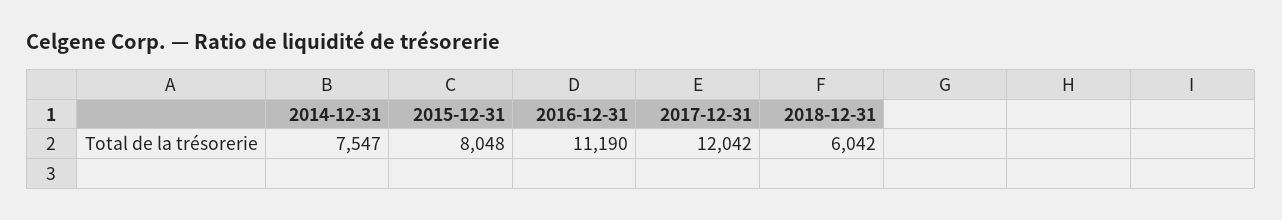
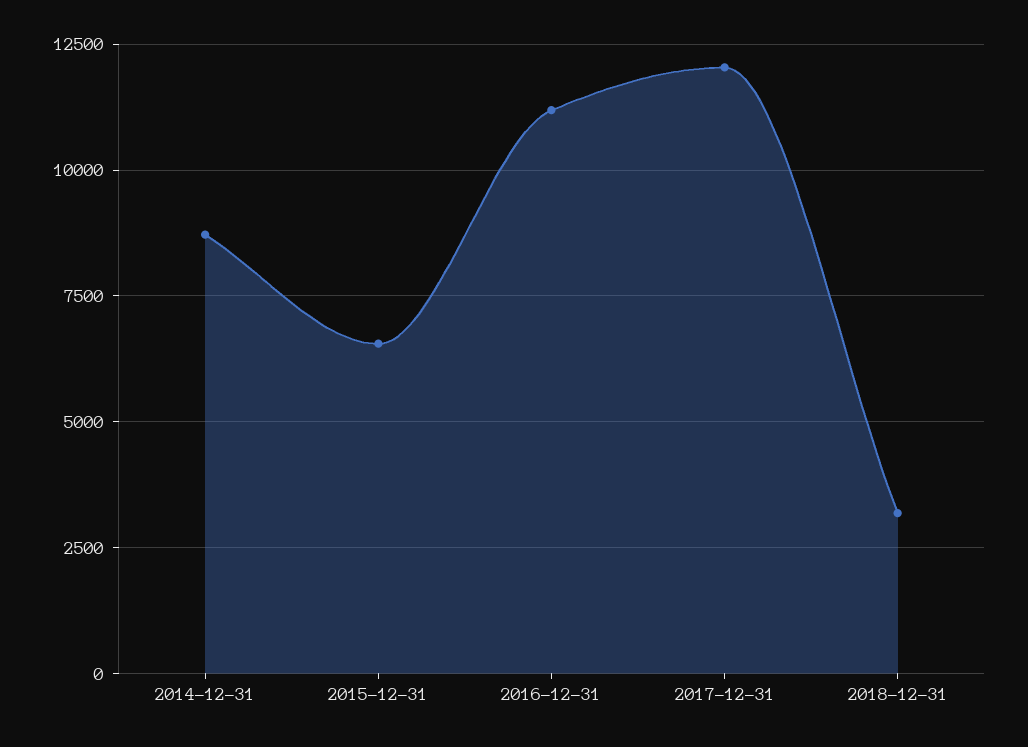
2014-12-31: 7547 -> 8750
2015-12-31: 8048 -> 6500
2018-12-31: 6042 -> 3250

